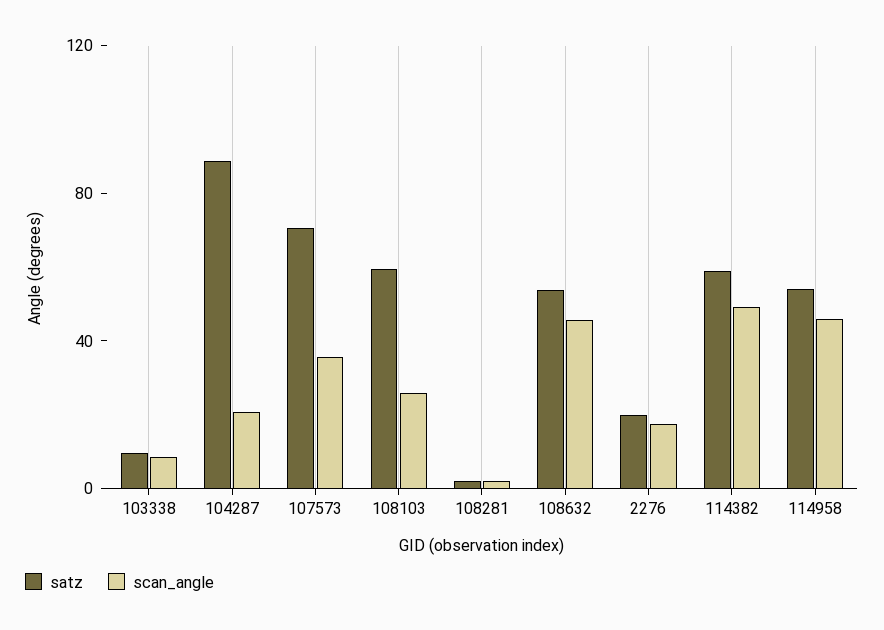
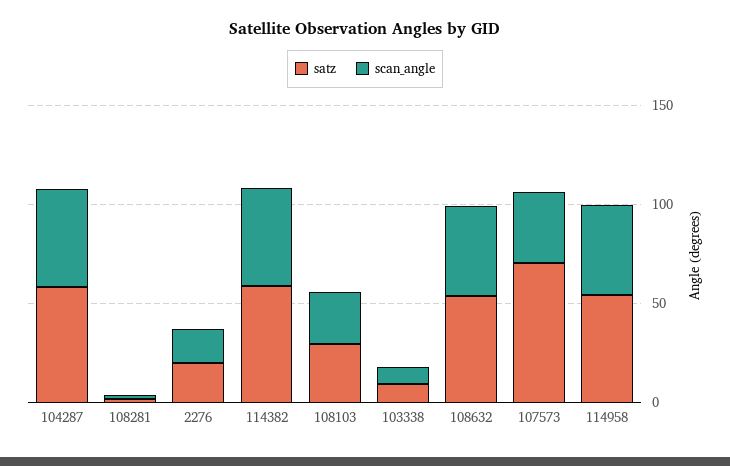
satz, 104287: 90 -> 60
scan_angle, 104287: 20 -> 50
satz, 108103: 60 -> 30

